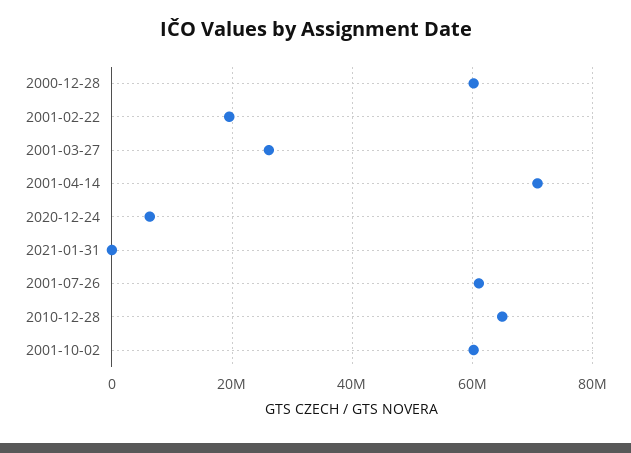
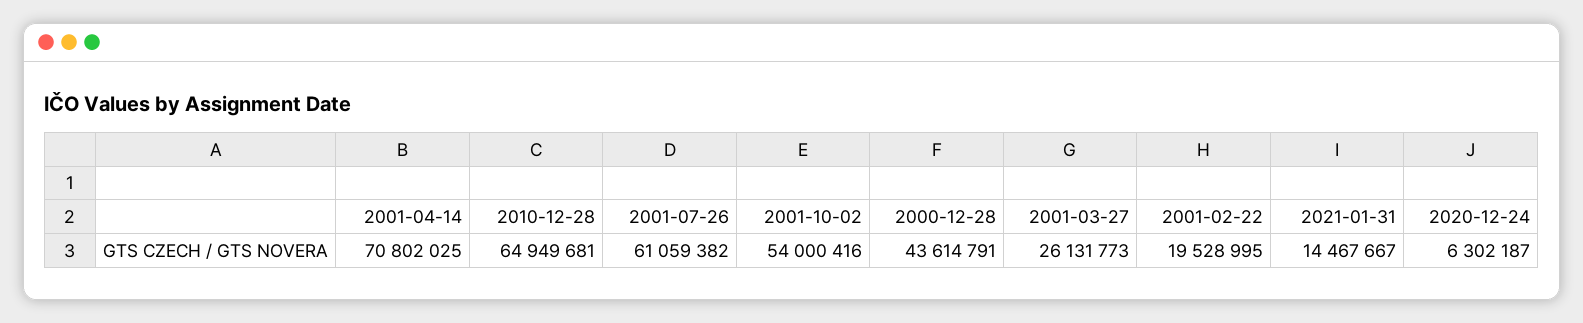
2000-12-28: 60000000 -> 43614791
2021-01-31: 0 -> 14467667
2001-10-02: 60000000 -> 54000416

